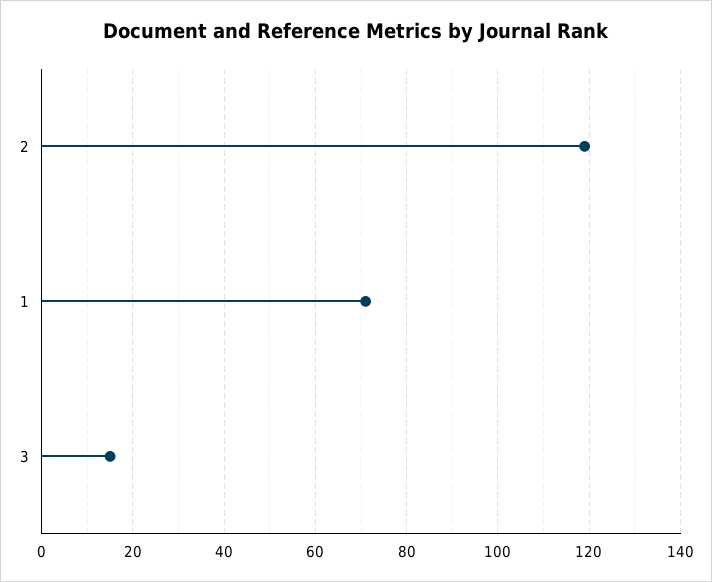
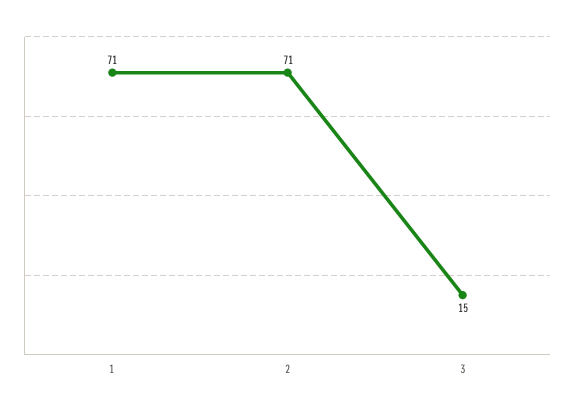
2: 120 -> 71

